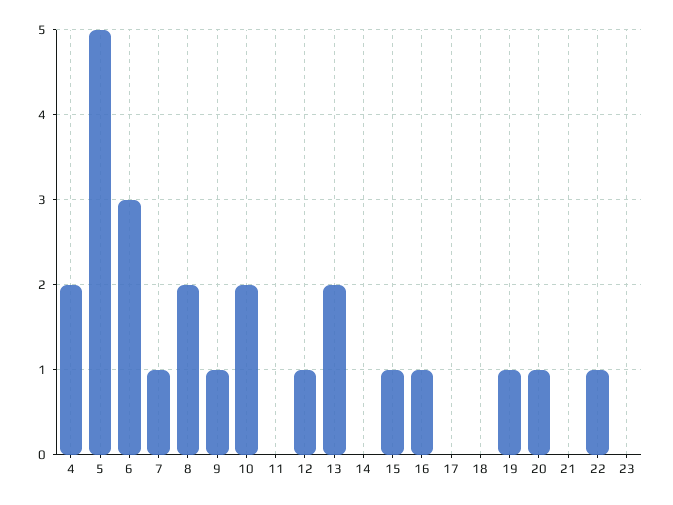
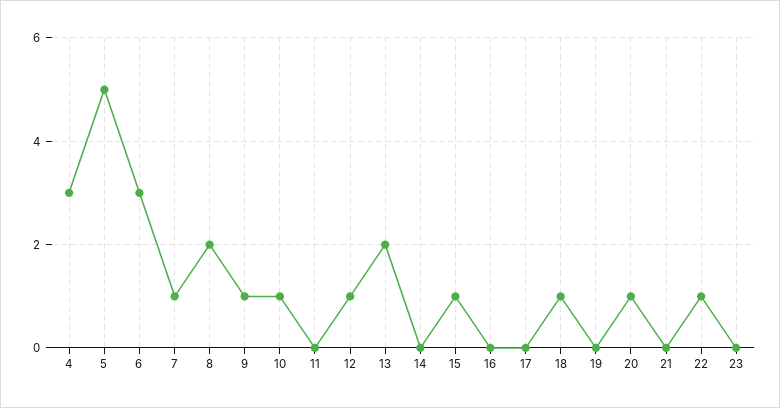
4: 2 -> 3
10: 2 -> 1
16: 1 -> 0
18: 0 -> 1
19: 1 -> 0

